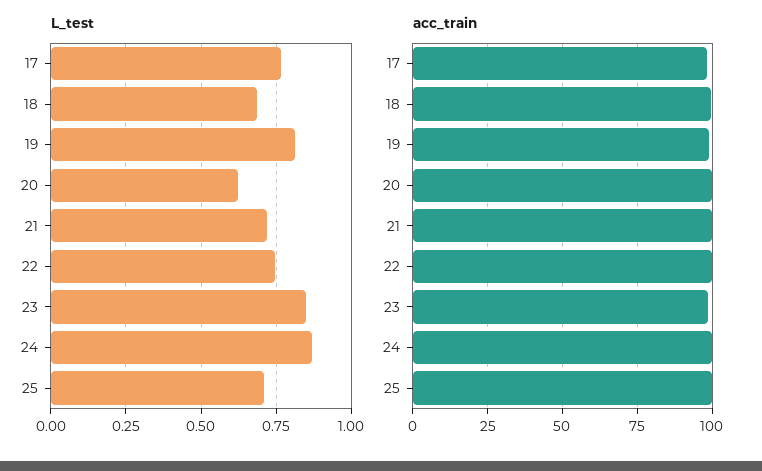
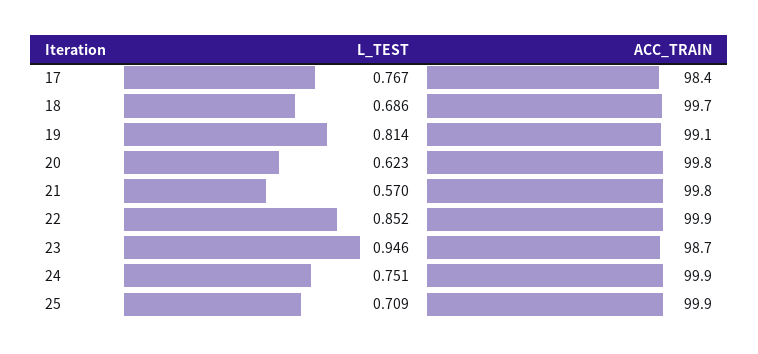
L_test, 21: 0.725 -> 0.57
L_test, 22: 0.75 -> 0.852
L_test, 23: 0.85 -> 0.946
L_test, 24: 0.875 -> 0.751

